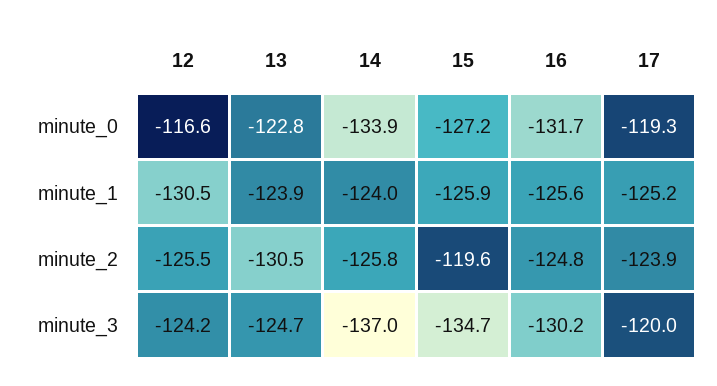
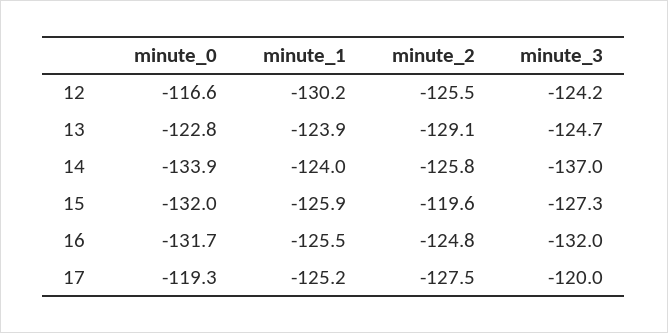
15, minute_0: -127.2 -> -132
12, minute_1: -130.5 -> -130.2
16, minute_1: -125.6 -> -125.5
13, minute_2: -130.5 -> -129.1
17, minute_2: -123.9 -> -127.5
15, minute_3: -134.7 -> -127.3
16, minute_3: -130.2 -> -132

